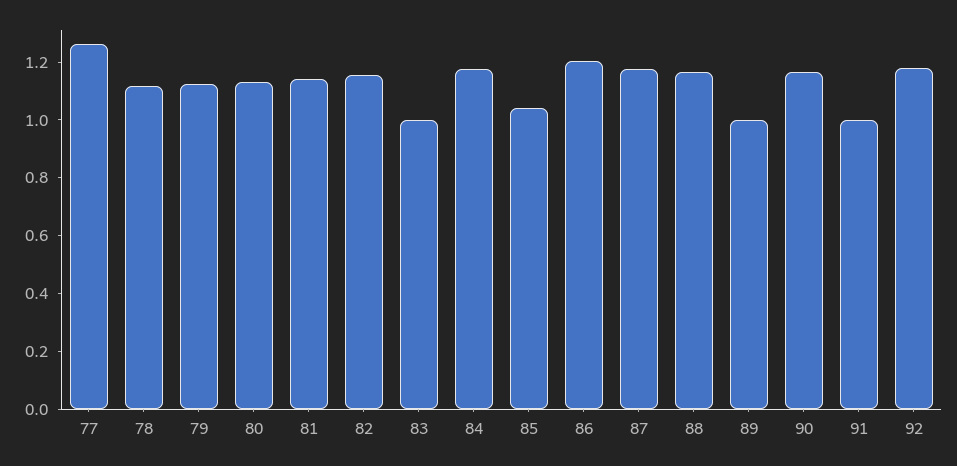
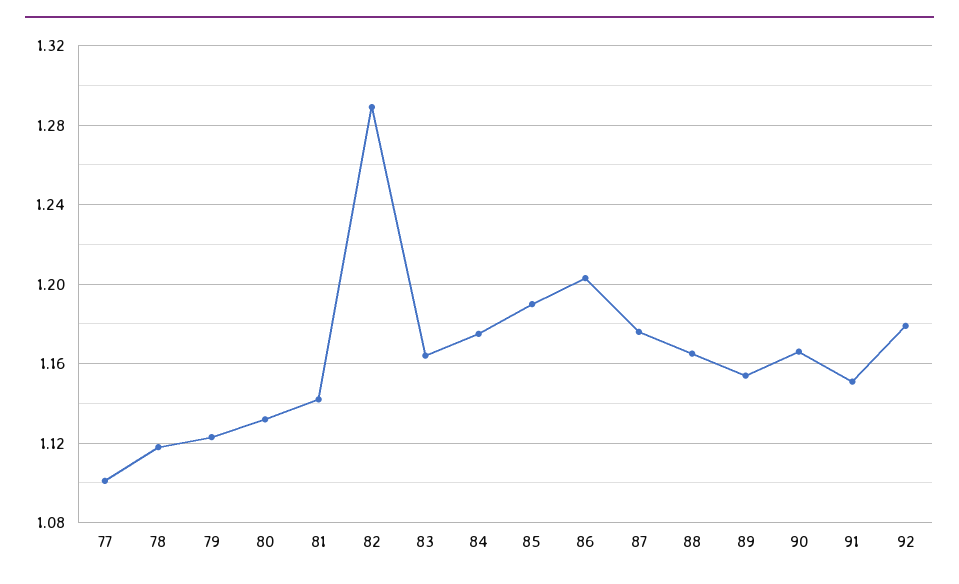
77: 1.25 -> 1.1
82: 1.15 -> 1.29
83: 1 -> 1.165
85: 1.05 -> 1.19
89: 1 -> 1.155
91: 1 -> 1.15

